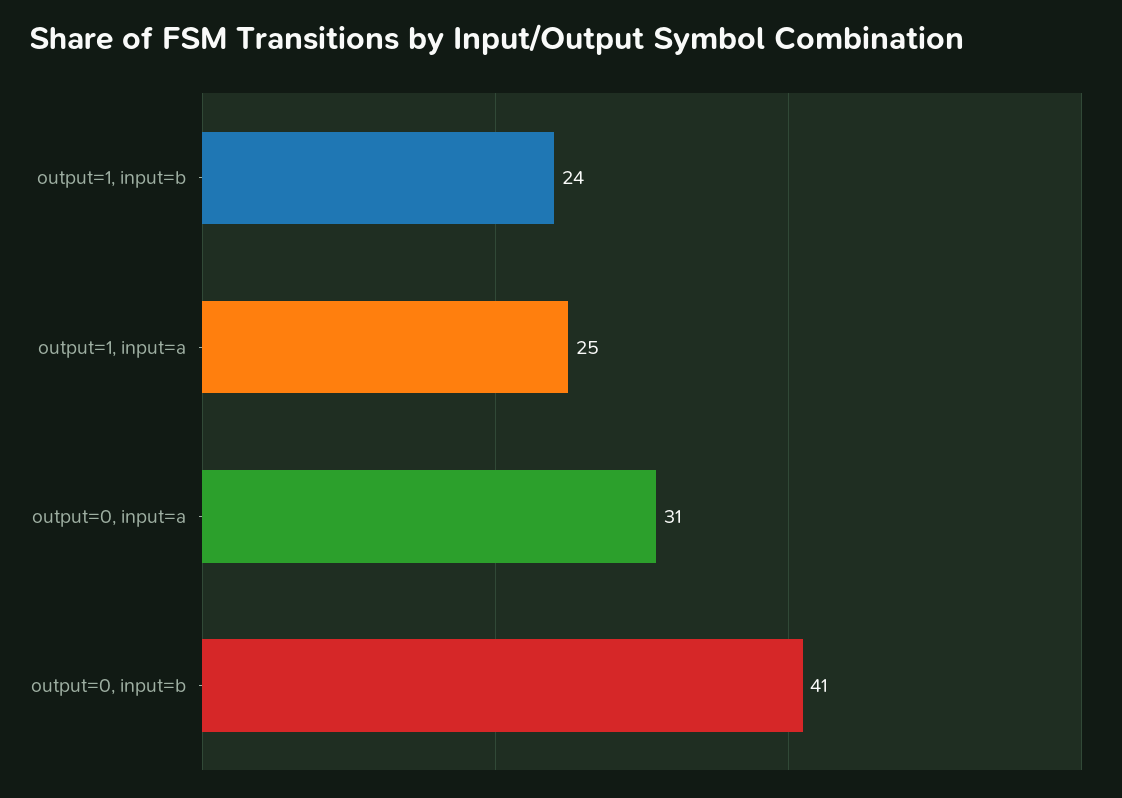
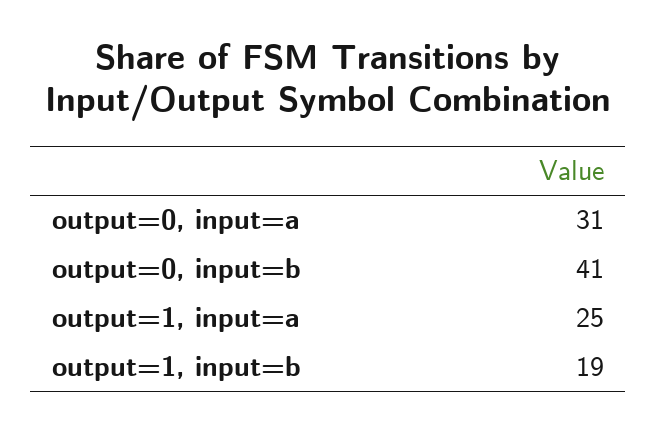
output=1, input=b: 24 -> 19

